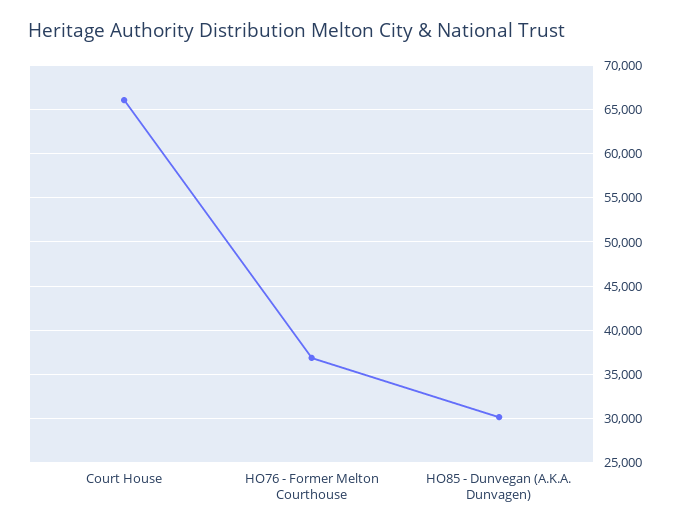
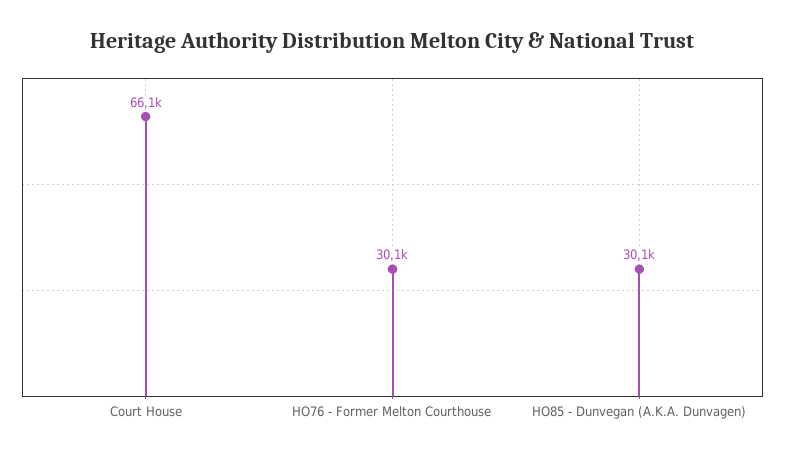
HO76 - Former Melton Courthouse: 37000 -> 30100

